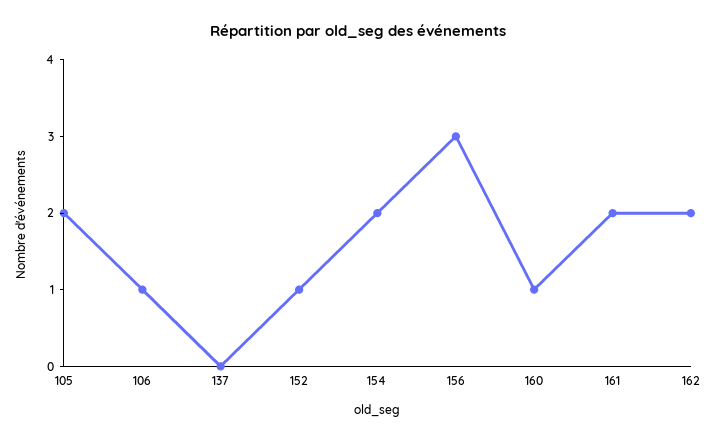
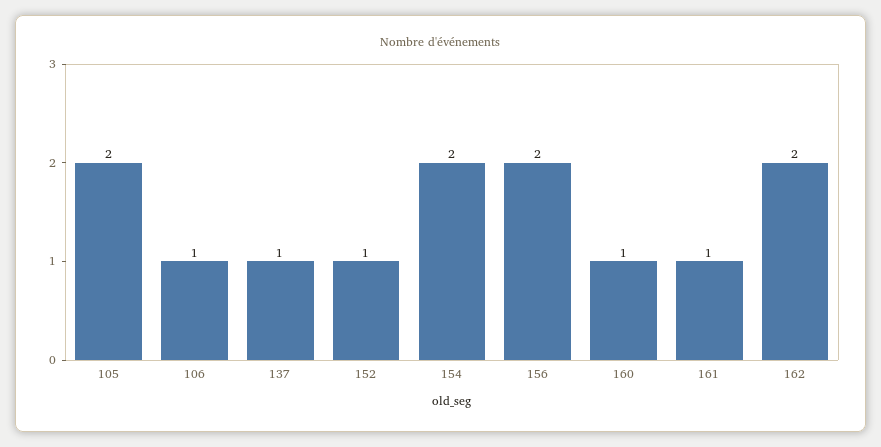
137: 0 -> 1
156: 3 -> 2
161: 2 -> 1

